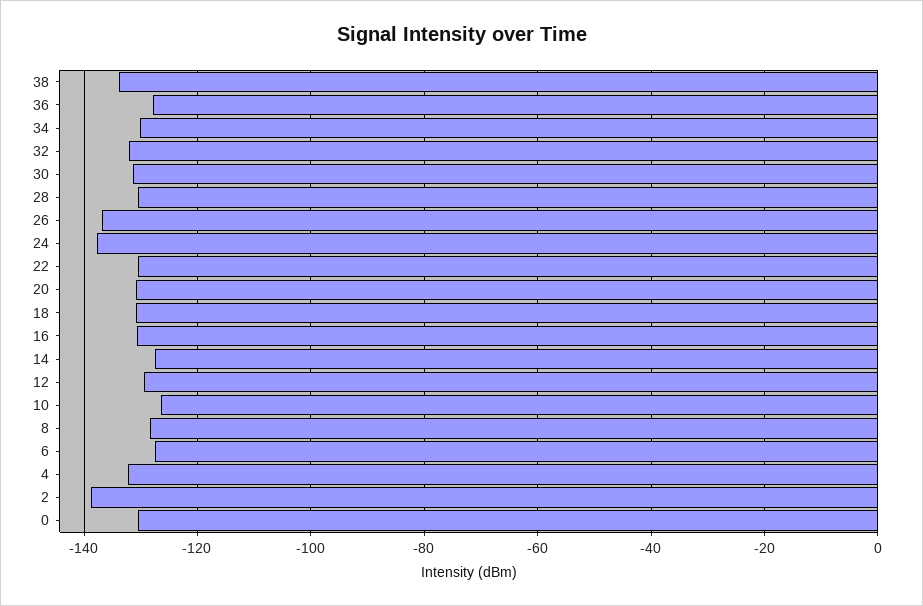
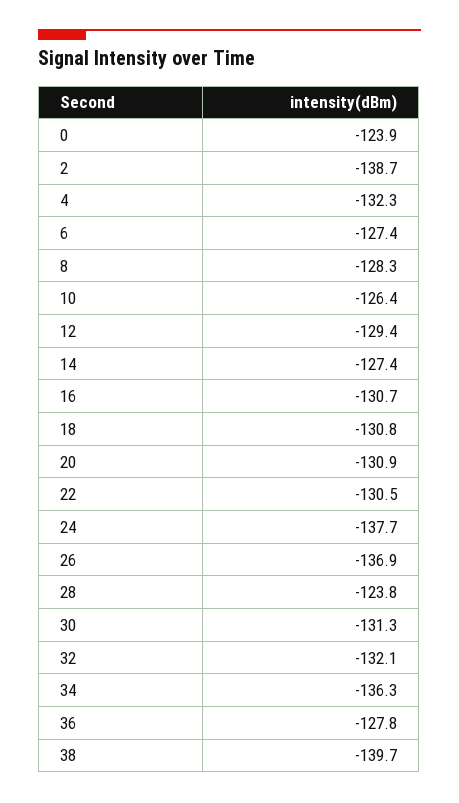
38: -134 -> -139.7
34: -130 -> -136.3
28: -130 -> -123.8
0: -130 -> -123.9

